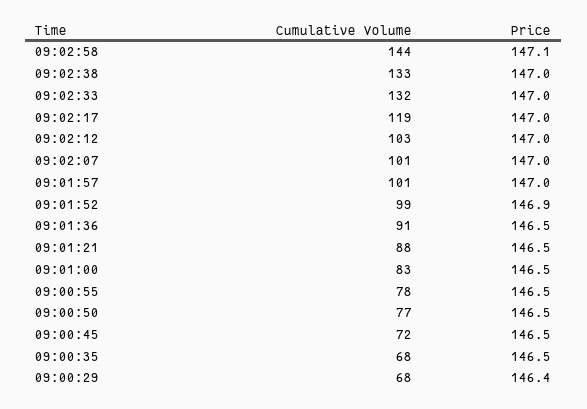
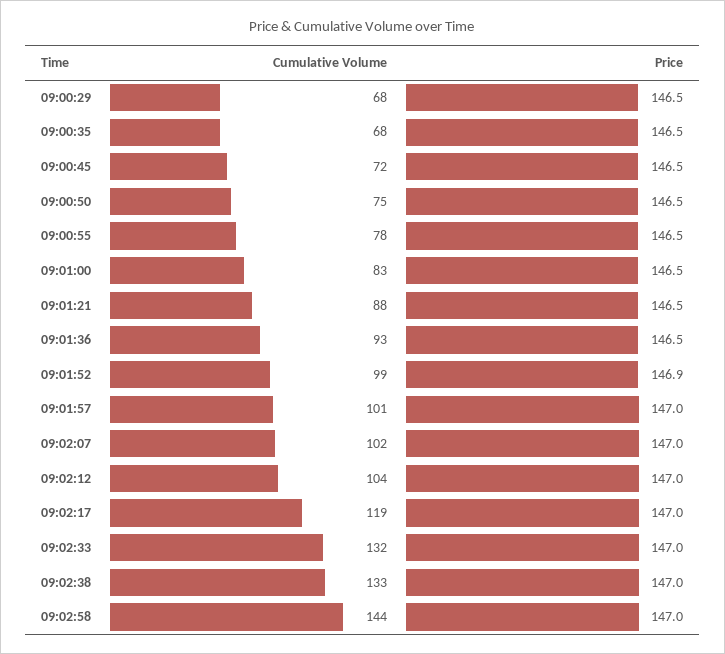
Price, 09:02:58: 147.1 -> 147
Cumulative Volume, 09:02:12: 103 -> 104
Cumulative Volume, 09:02:07: 101 -> 102
Cumulative Volume, 09:01:36: 91 -> 93
Cumulative Volume, 09:00:50: 77 -> 75
Price, 09:00:29: 146.4 -> 146.5

